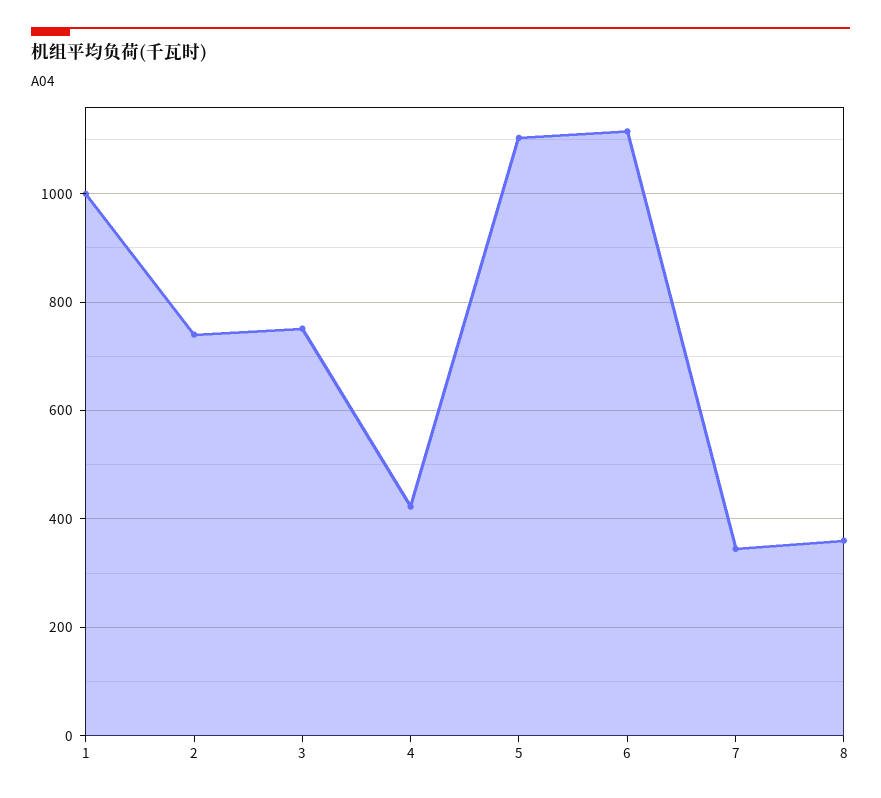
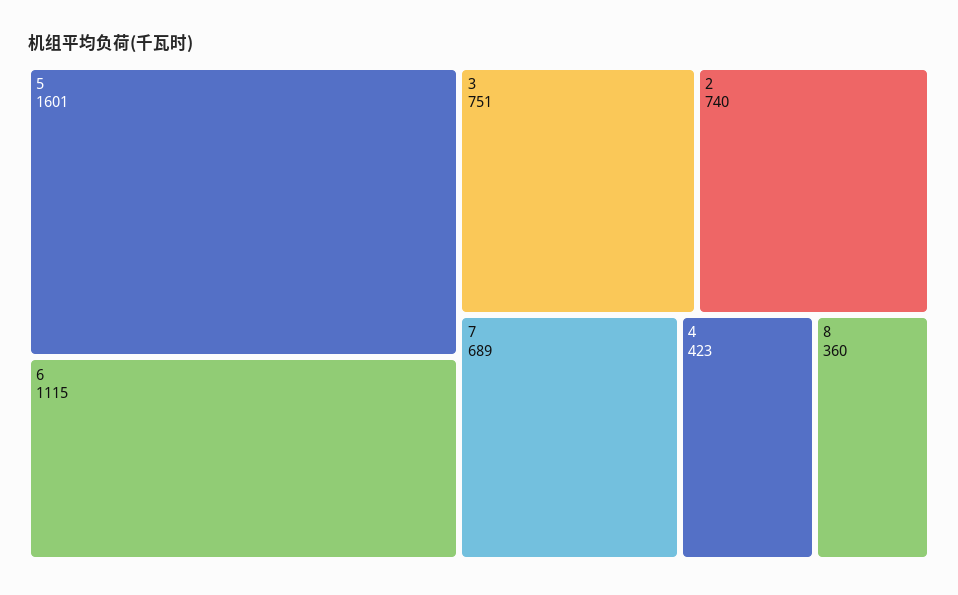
1: 1000 -> none
5: 1100 -> 1601
7: 340 -> 689

